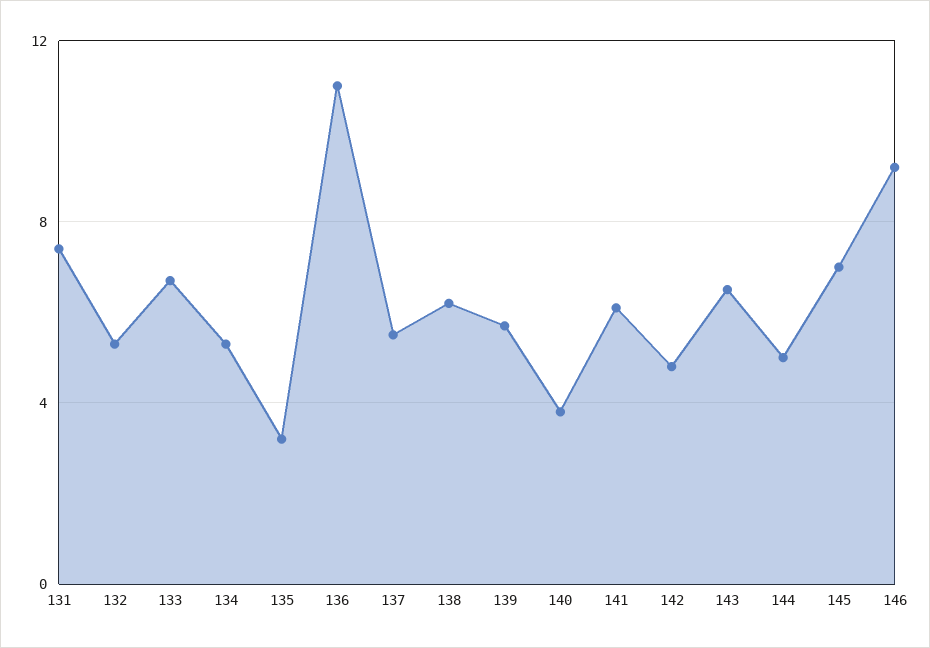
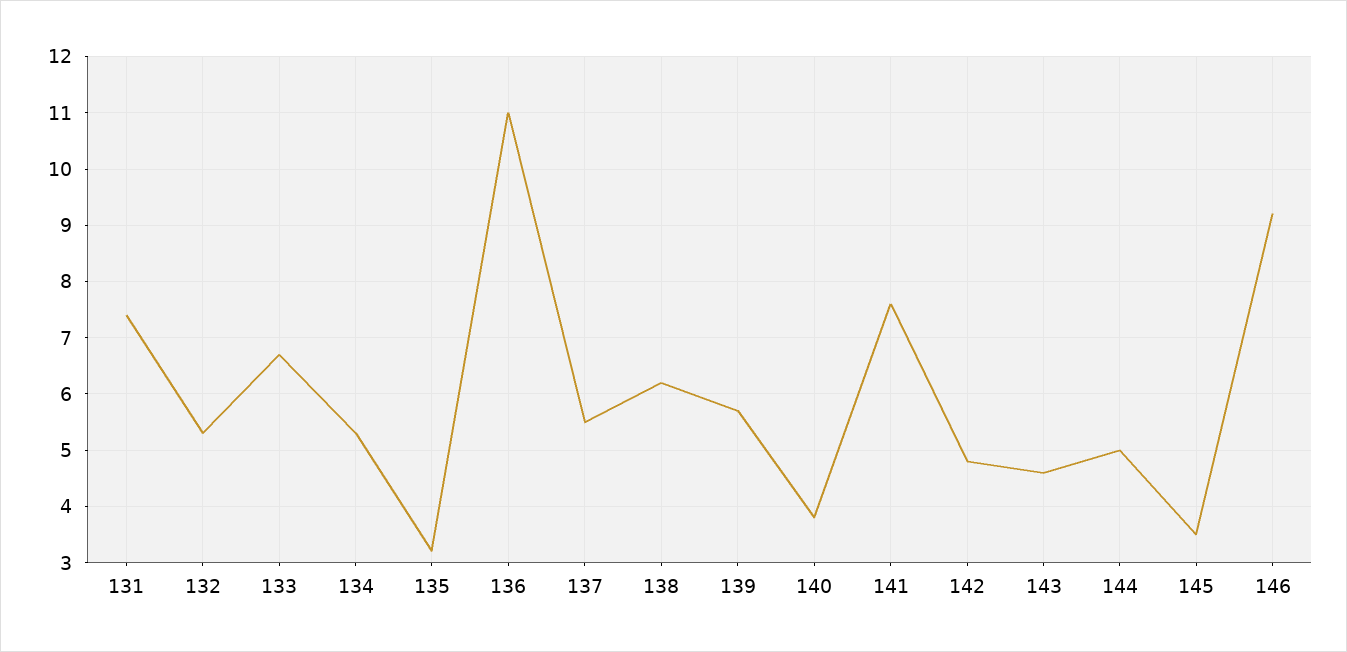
141: 6 -> 7.5
143: 6.5 -> 4.5
145: 7 -> 3.5

